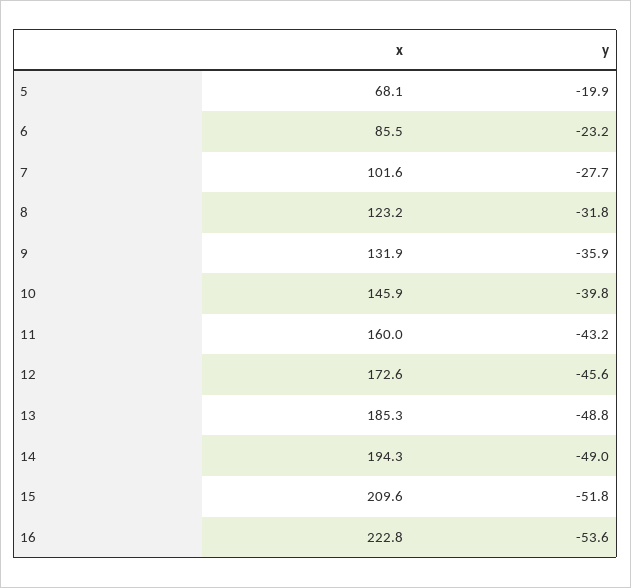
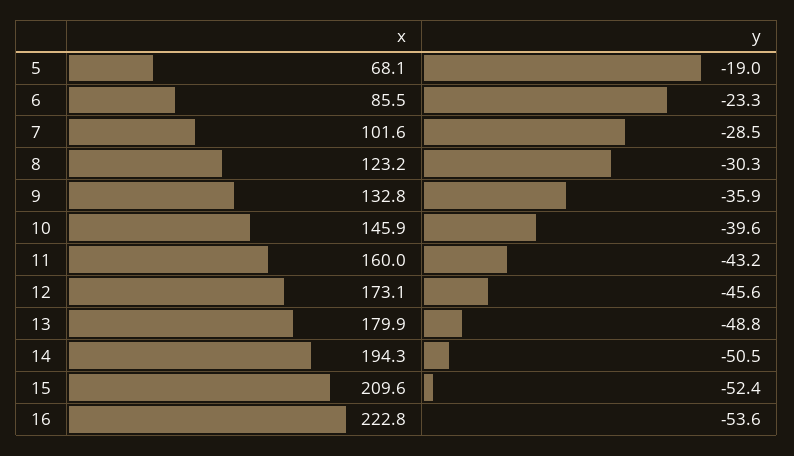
y, 5: -19.9 -> -19
y, 6: -23.2 -> -23.3
y, 7: -27.7 -> -28.5
y, 8: -31.8 -> -30.3
x, 9: 131.9 -> 132.8
y, 10: -39.8 -> -39.6
x, 12: 172.6 -> 173.1
x, 13: 185.3 -> 179.9
y, 14: -49 -> -50.5
y, 15: -51.8 -> -52.4

